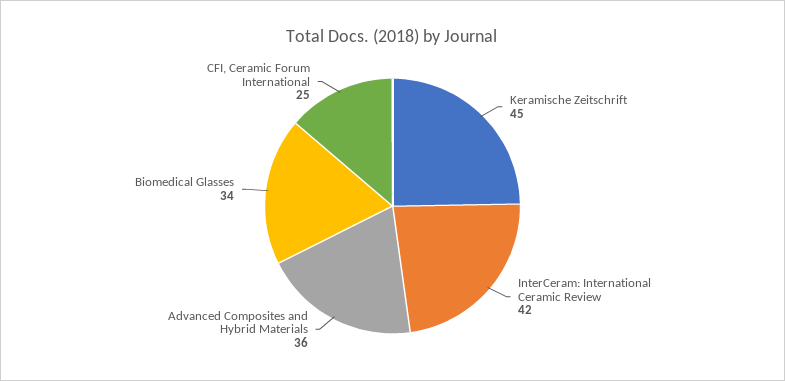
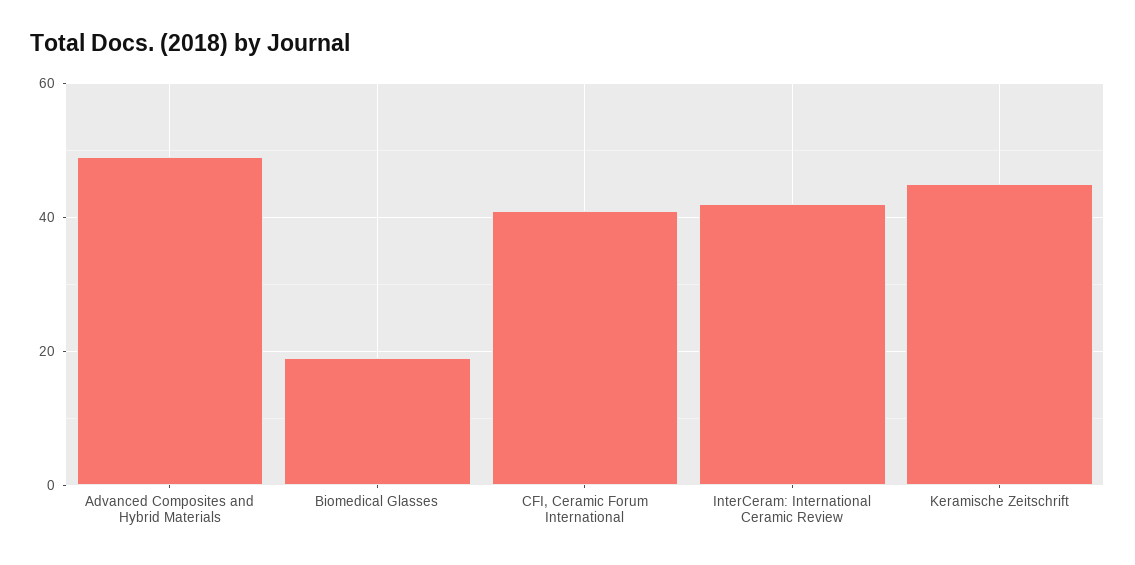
Advanced Composites and Hybrid Materials: 36 -> 50
Biomedical Glasses: 34 -> 20
CFI, Ceramic Forum International: 25 -> 40

